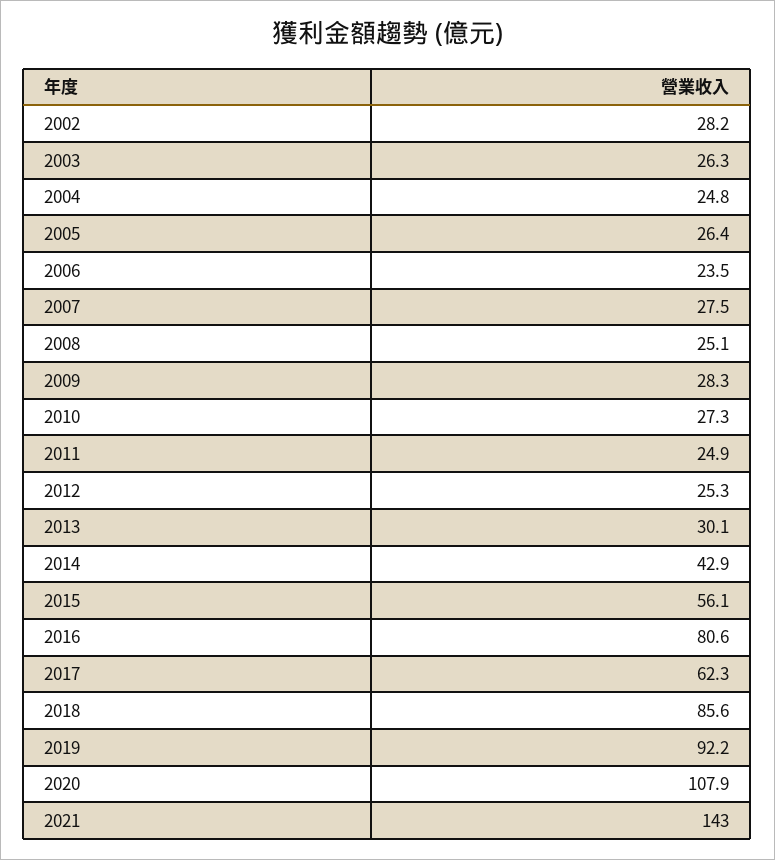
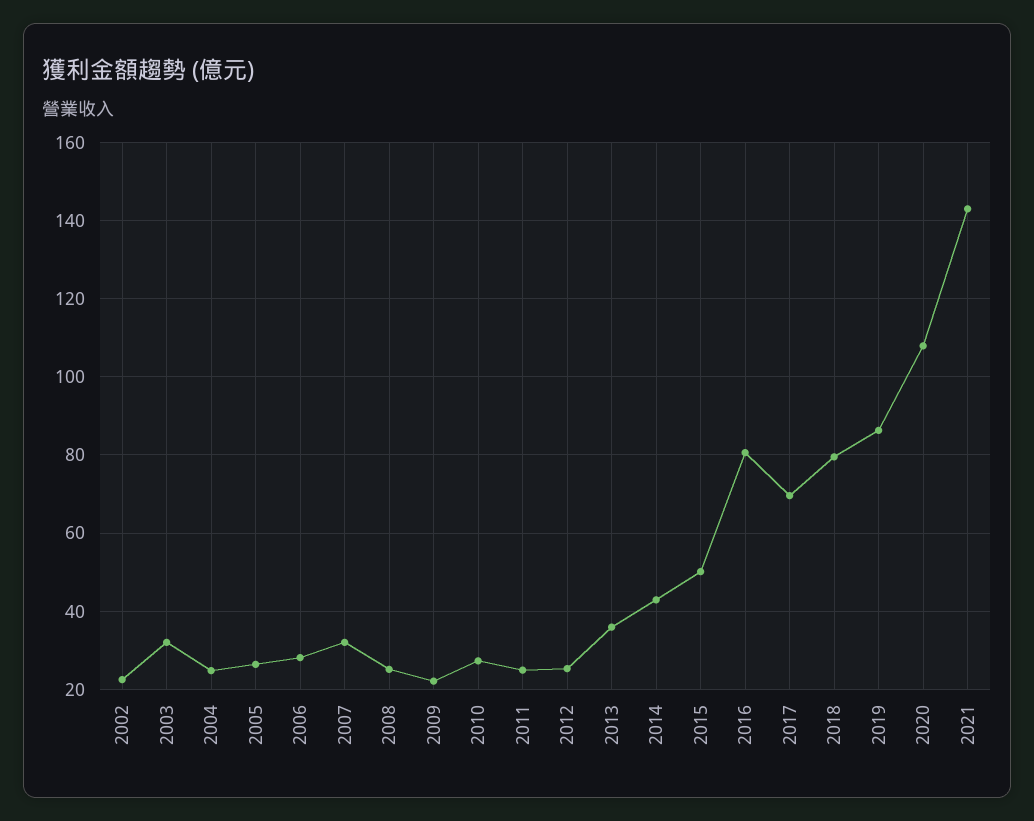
2002: 28.2 -> 22
2003: 26.3 -> 32
2006: 23.5 -> 28
2007: 27.5 -> 32
2009: 28.3 -> 22
2013: 30.1 -> 36
2015: 56.1 -> 50
2017: 62.3 -> 70
2018: 85.6 -> 80
2019: 92.2 -> 86

